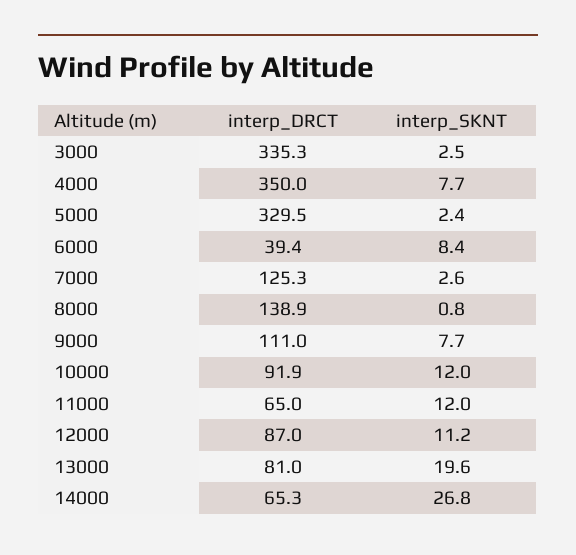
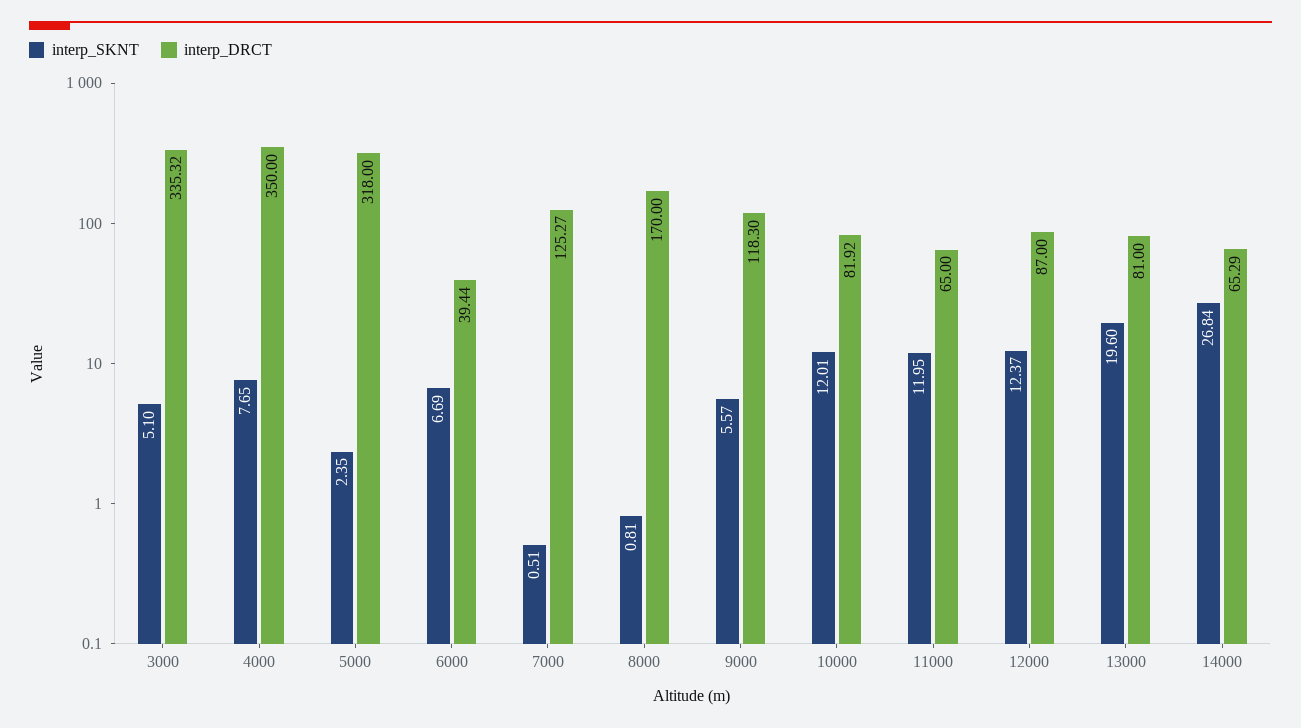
interp_SKNT, 3000: 2.5 -> 5.1
interp_DRCT, 5000: 329.5 -> 318
interp_SKNT, 6000: 8.4 -> 6.69
interp_SKNT, 7000: 2.6 -> 0.51
interp_DRCT, 8000: 138.9 -> 170
interp_DRCT, 9000: 111 -> 118.3
interp_SKNT, 9000: 7.7 -> 5.57
interp_DRCT, 10000: 91.9 -> 81.92
interp_SKNT, 12000: 11.2 -> 12.37

